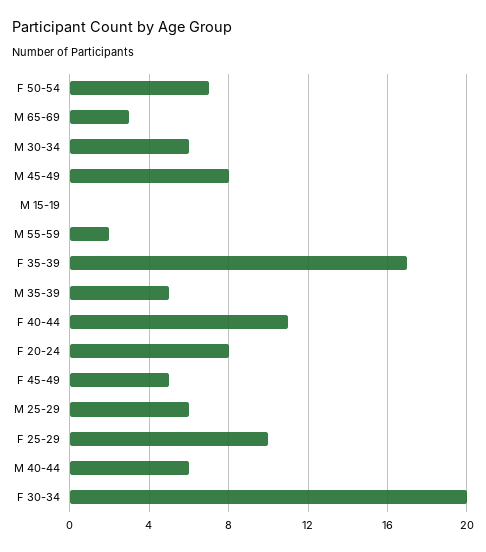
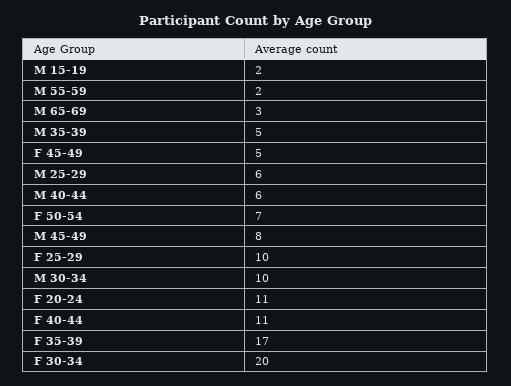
M 30-34: 6 -> 10
M 15-19: 0 -> 2
F 20-24: 8 -> 11

